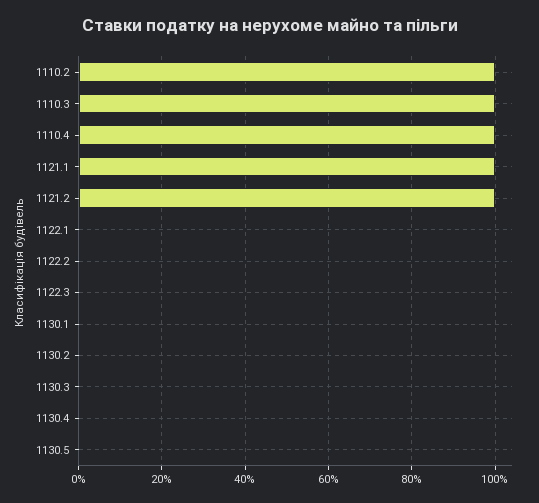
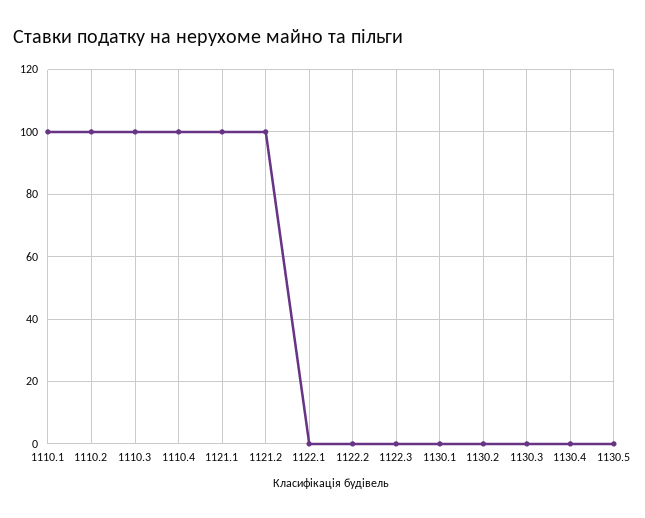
1110.1: none -> 100

